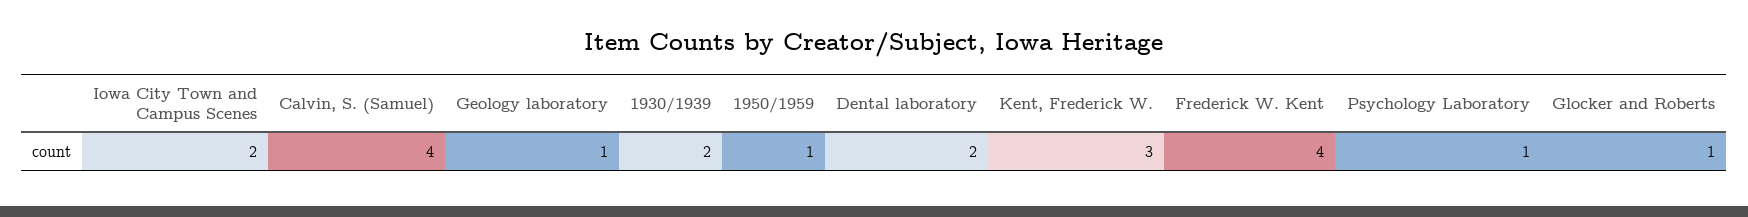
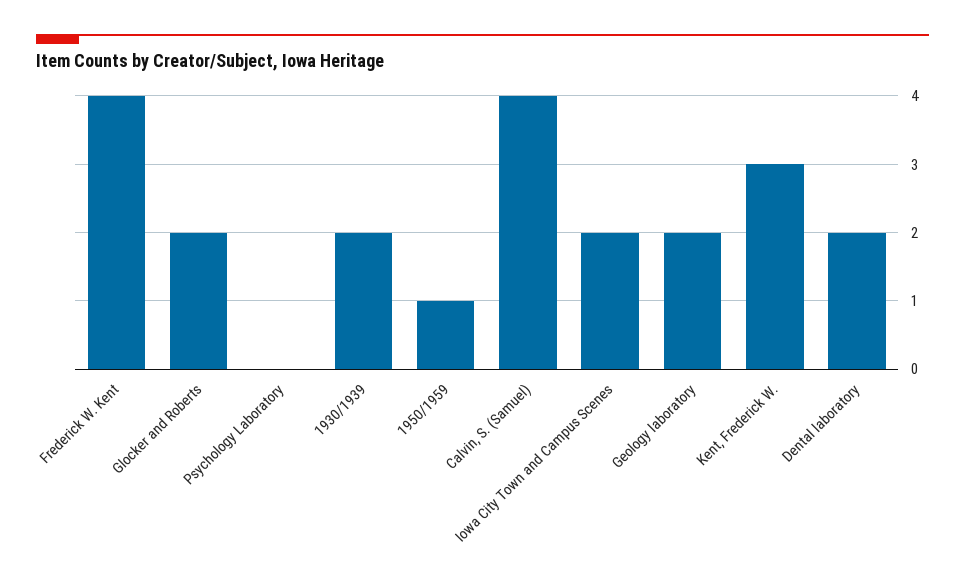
Geology laboratory: 1 -> 2
Psychology Laboratory: 1 -> 0
Glocker and Roberts: 1 -> 2

